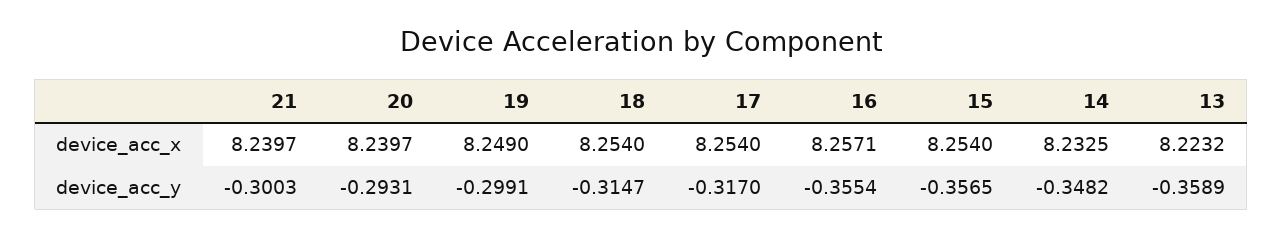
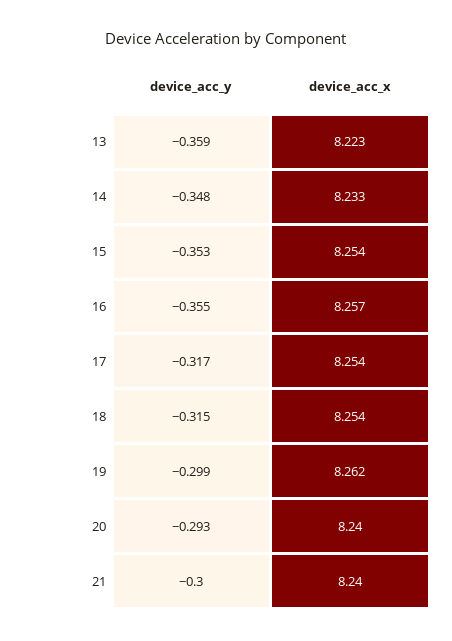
19, device_acc_x: 8.249 -> 8.262
15, device_acc_y: -0.3565 -> -0.353

